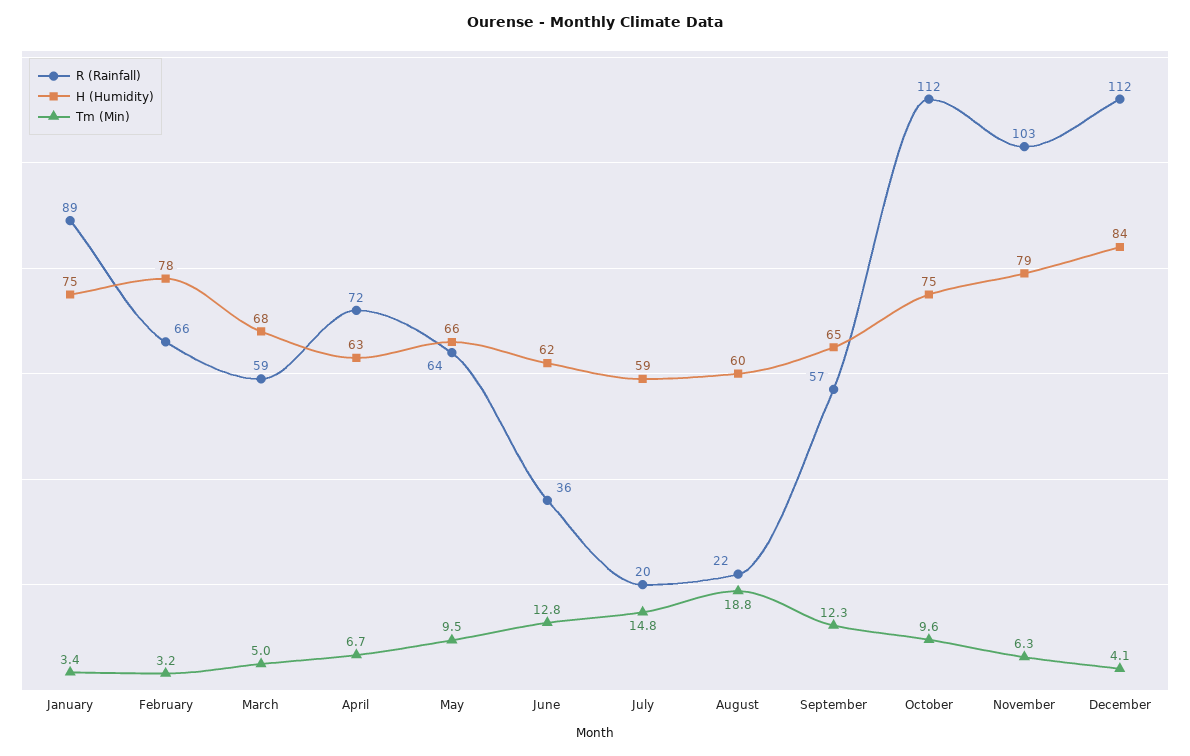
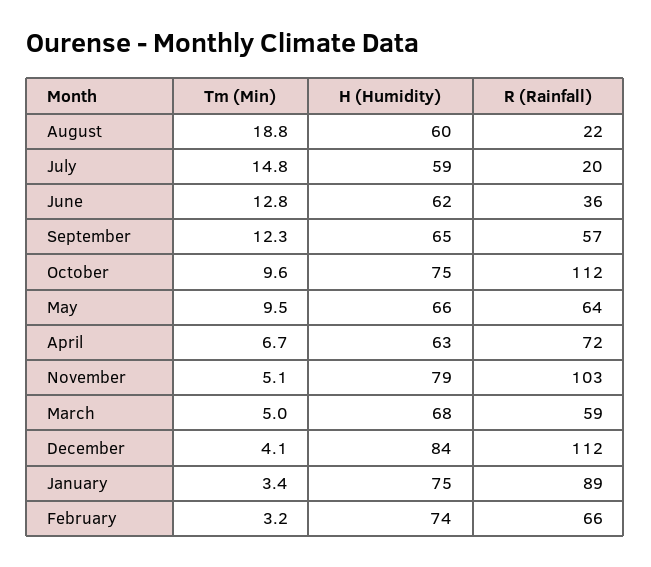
H (Humidity), February: 78 -> 74
Tm (Min), November: 6.3 -> 5.1

